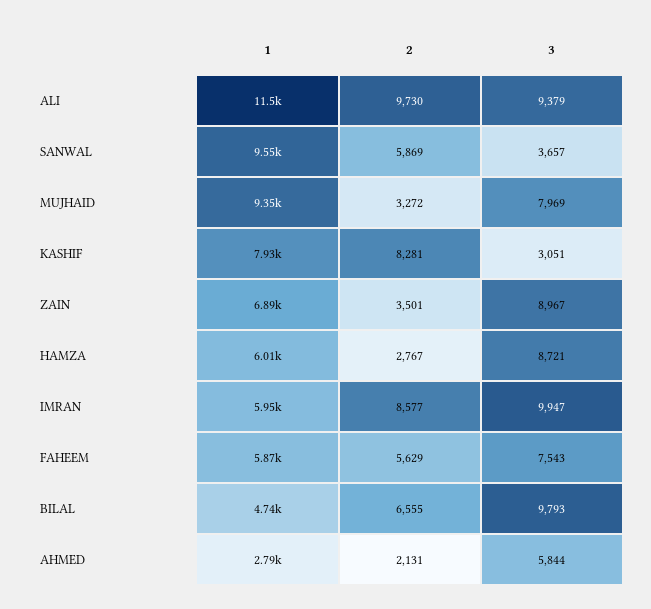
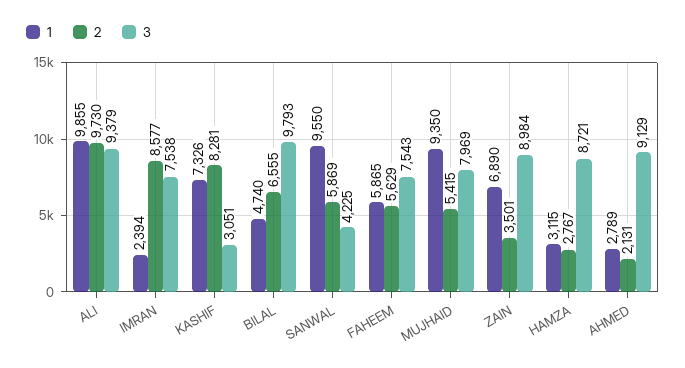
1, ALI: 11500 -> 9855
3, SANWAL: 3657 -> 4225
2, MUJHAID: 3272 -> 5415
1, KASHIF: 7930 -> 7326
3, ZAIN: 8967 -> 8984
1, HAMZA: 6010 -> 3115
1, IMRAN: 5950 -> 2394
3, IMRAN: 9947 -> 7538
3, AHMED: 5844 -> 9129

